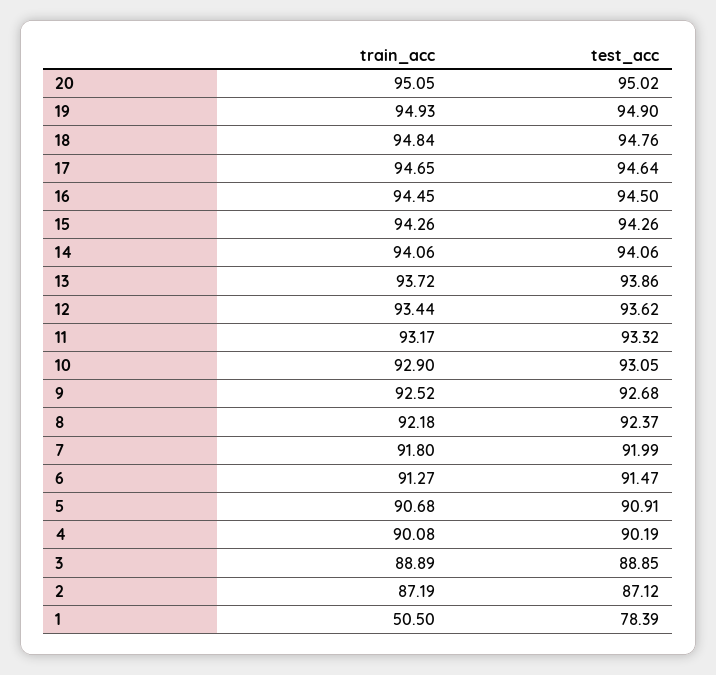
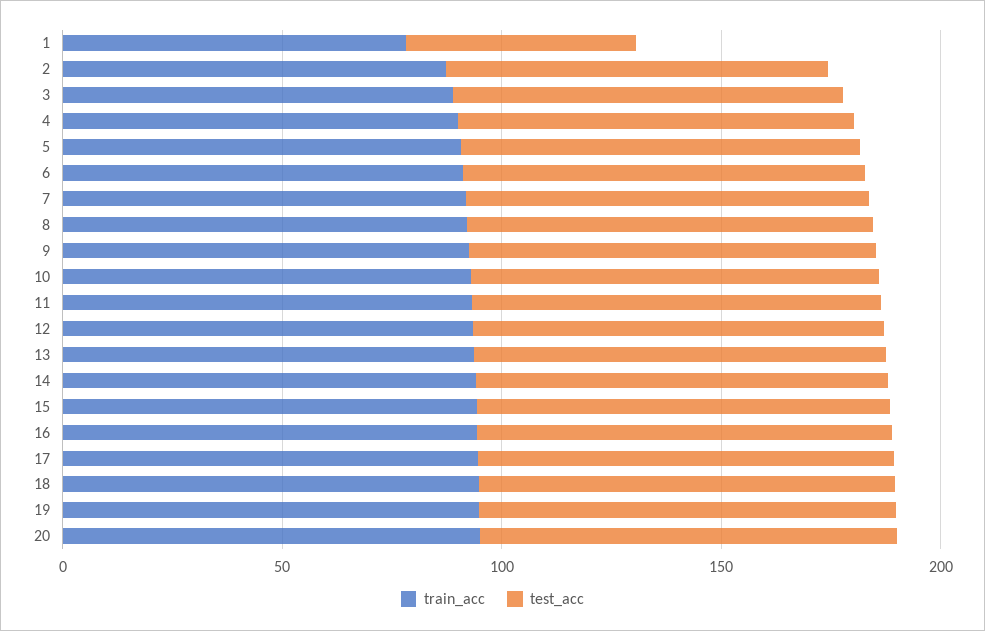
train_acc, 1: 50.5 -> 80
test_acc, 1: 78.39 -> 50

